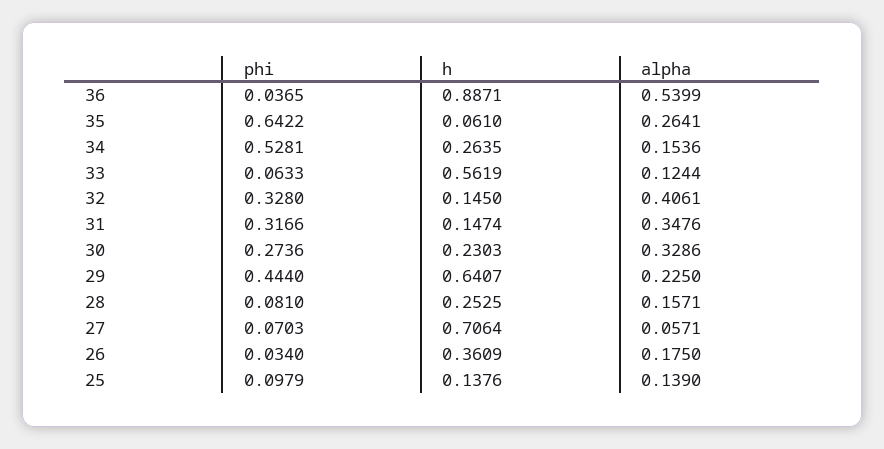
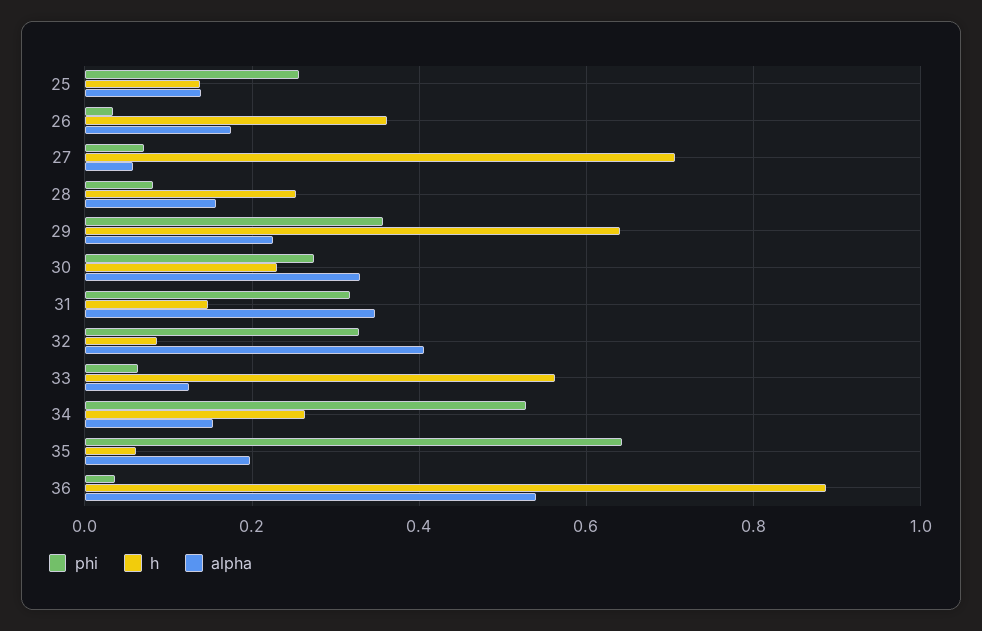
alpha, 35: 0.2641 -> 0.2
h, 32: 0.145 -> 0.08
phi, 29: 0.444 -> 0.36
phi, 25: 0.0979 -> 0.26

